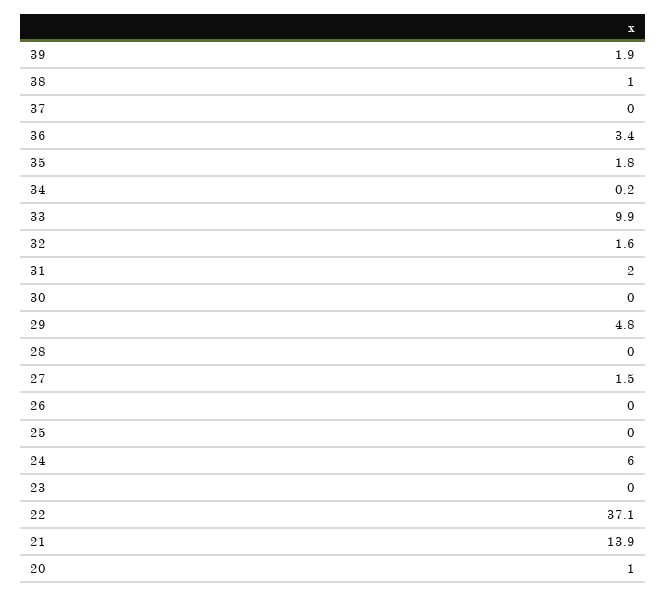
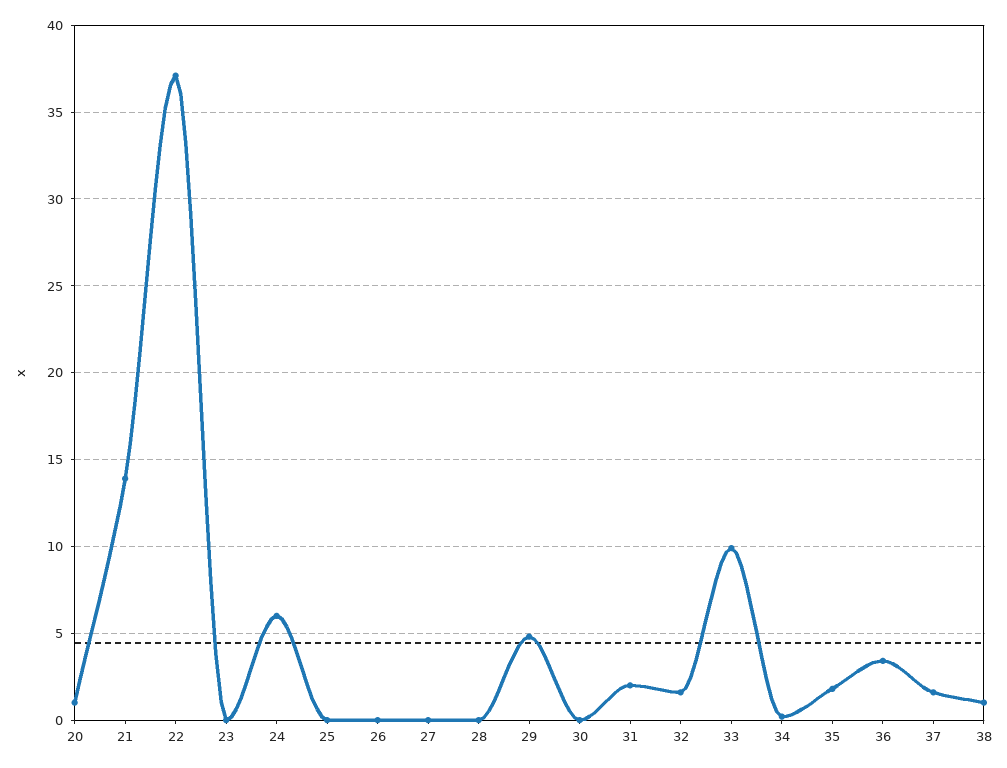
39: 1.9 -> none
37: 0 -> 1.5
27: 1.5 -> 0

